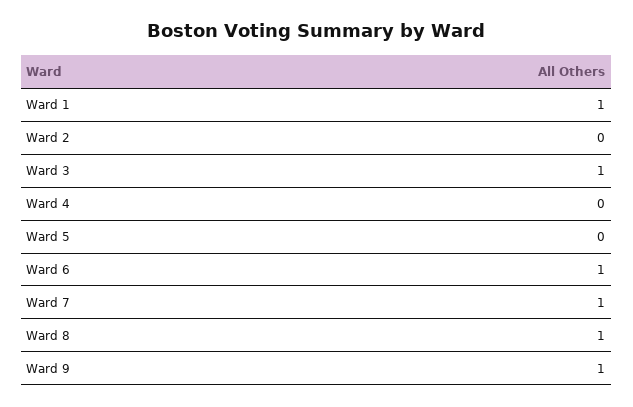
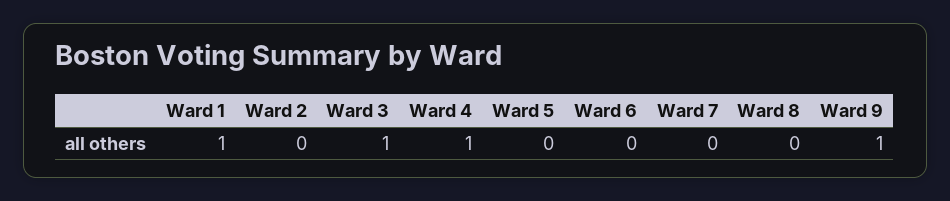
Ward 4: 0 -> 1
Ward 6: 1 -> 0
Ward 7: 1 -> 0
Ward 8: 1 -> 0

